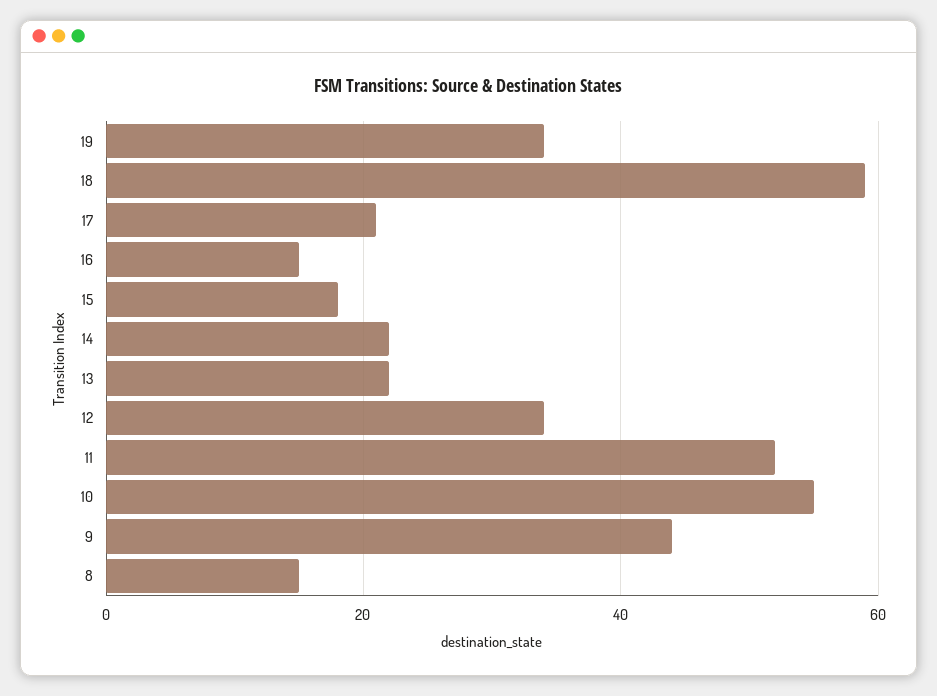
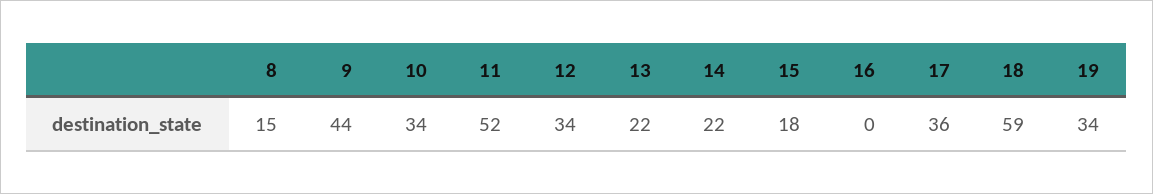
17: 20 -> 36
16: 15 -> 0
10: 55 -> 34

